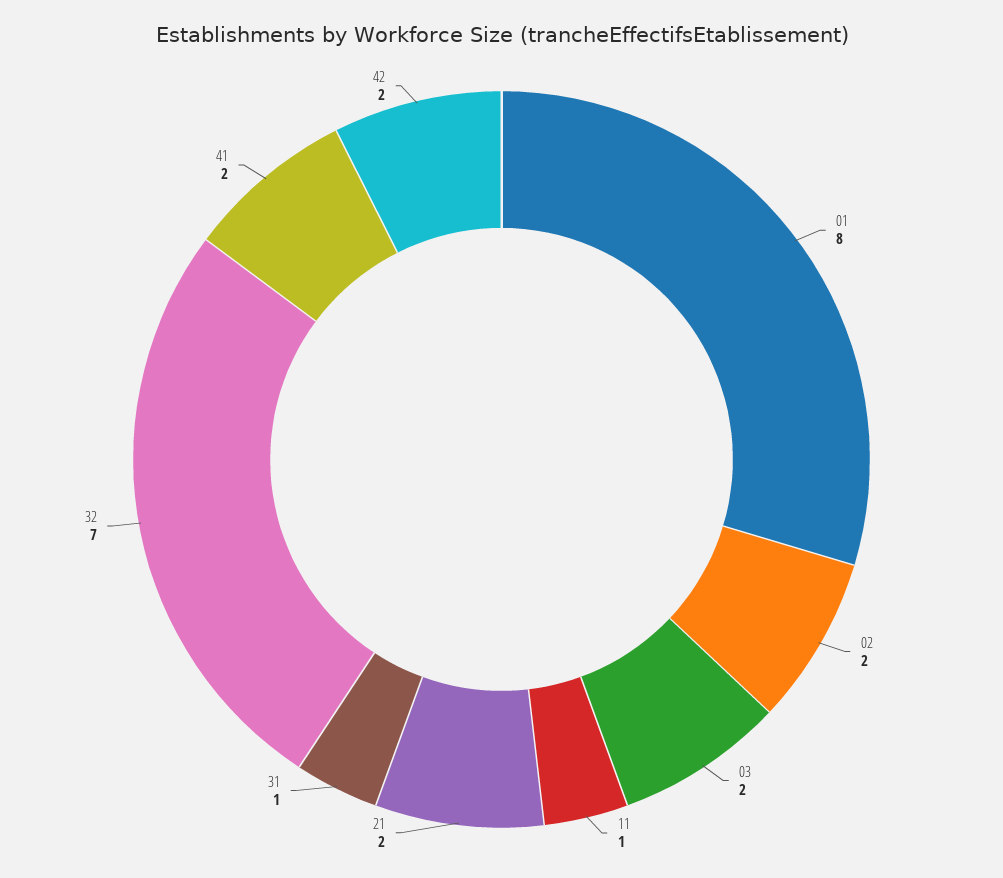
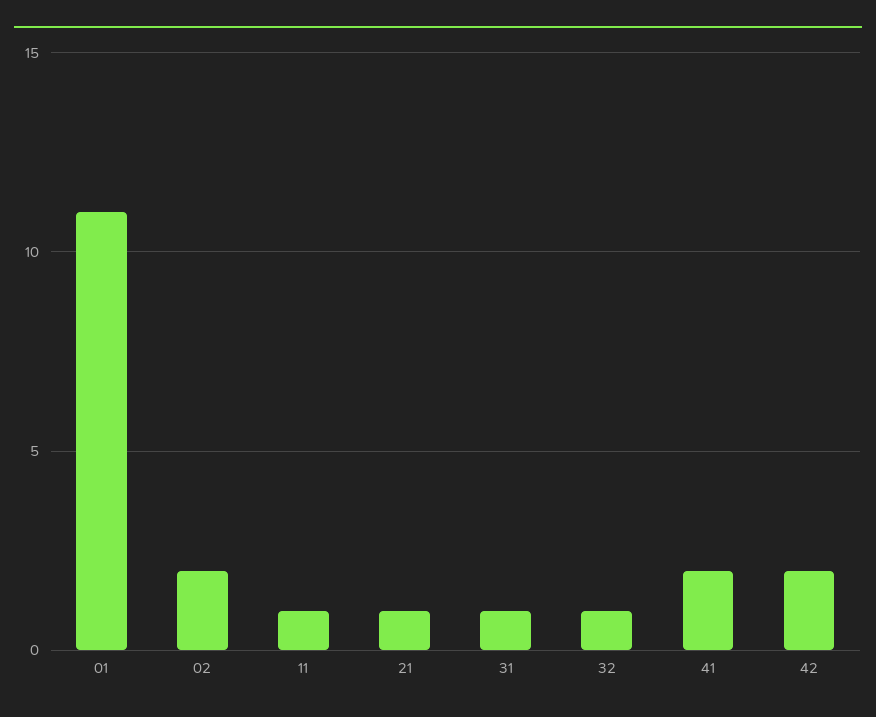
01: 8 -> 11
03: 2 -> none
21: 2 -> 1
32: 7 -> 1

